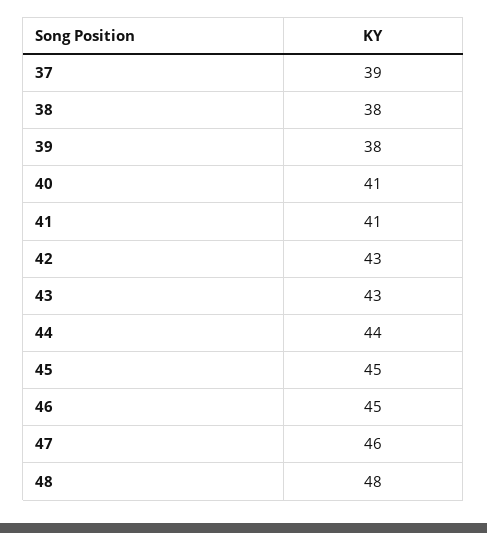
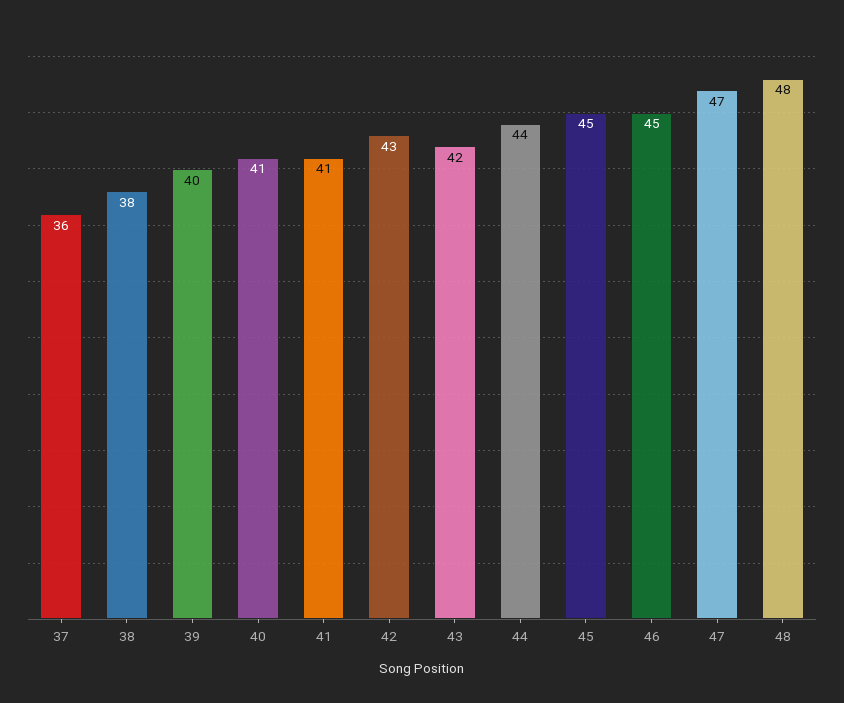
37: 39 -> 36
39: 38 -> 40
43: 43 -> 42
47: 46 -> 47

